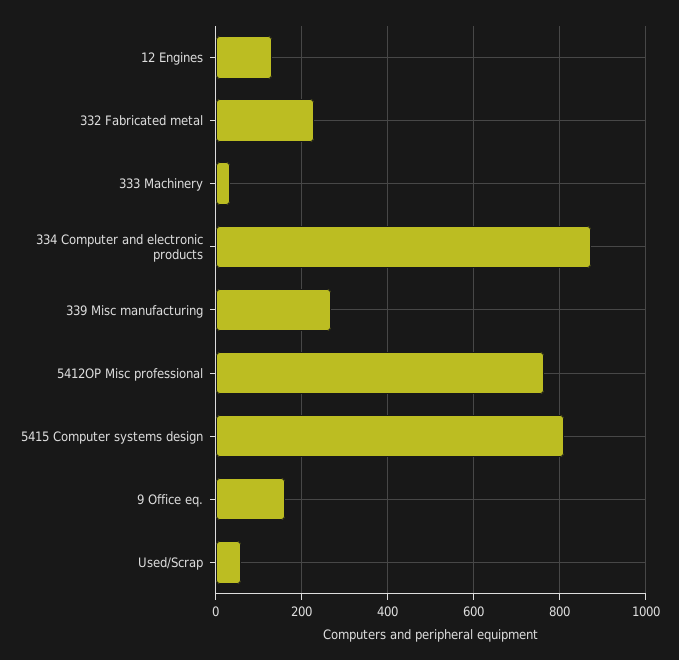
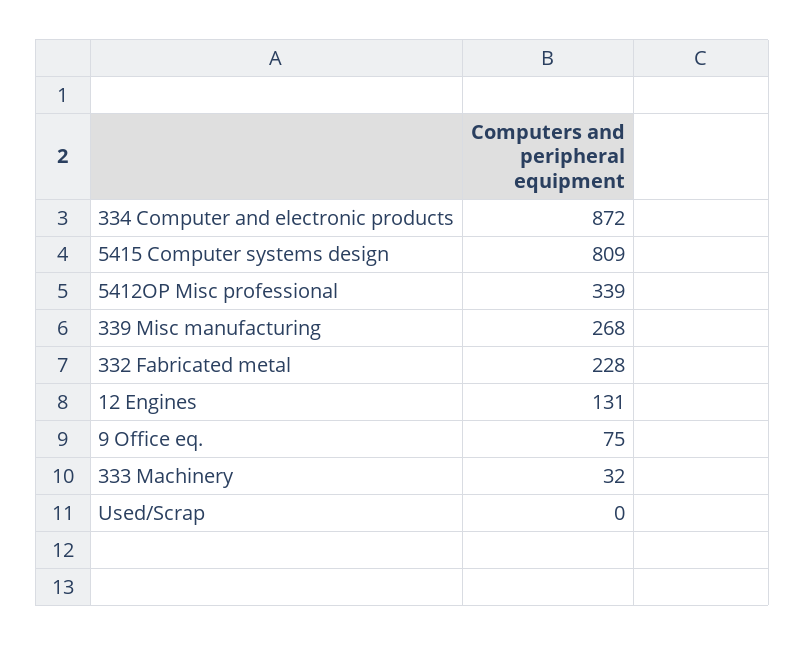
5412OP Misc professional: 760 -> 339
9 Office eq.: 160 -> 75
Used/Scrap: 60 -> 0

